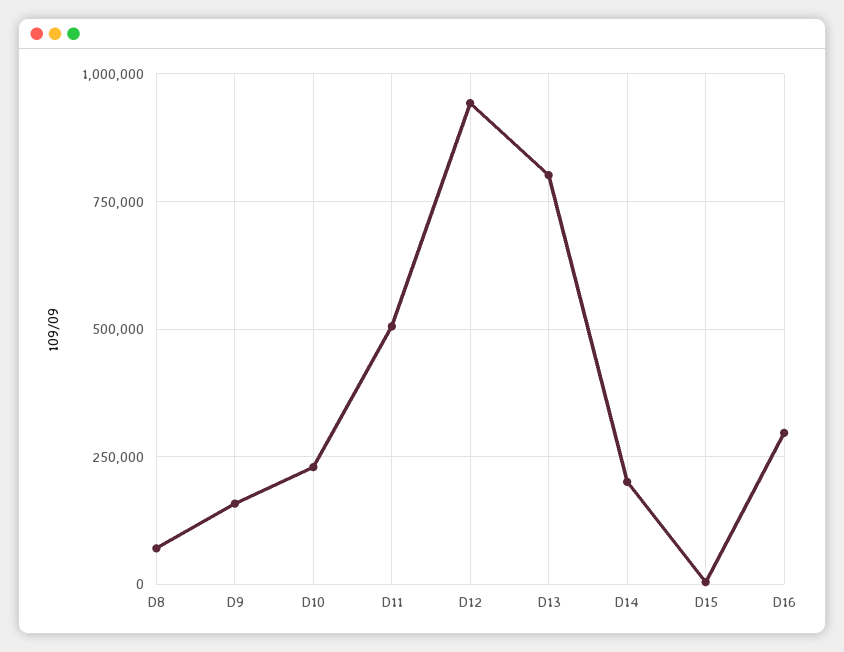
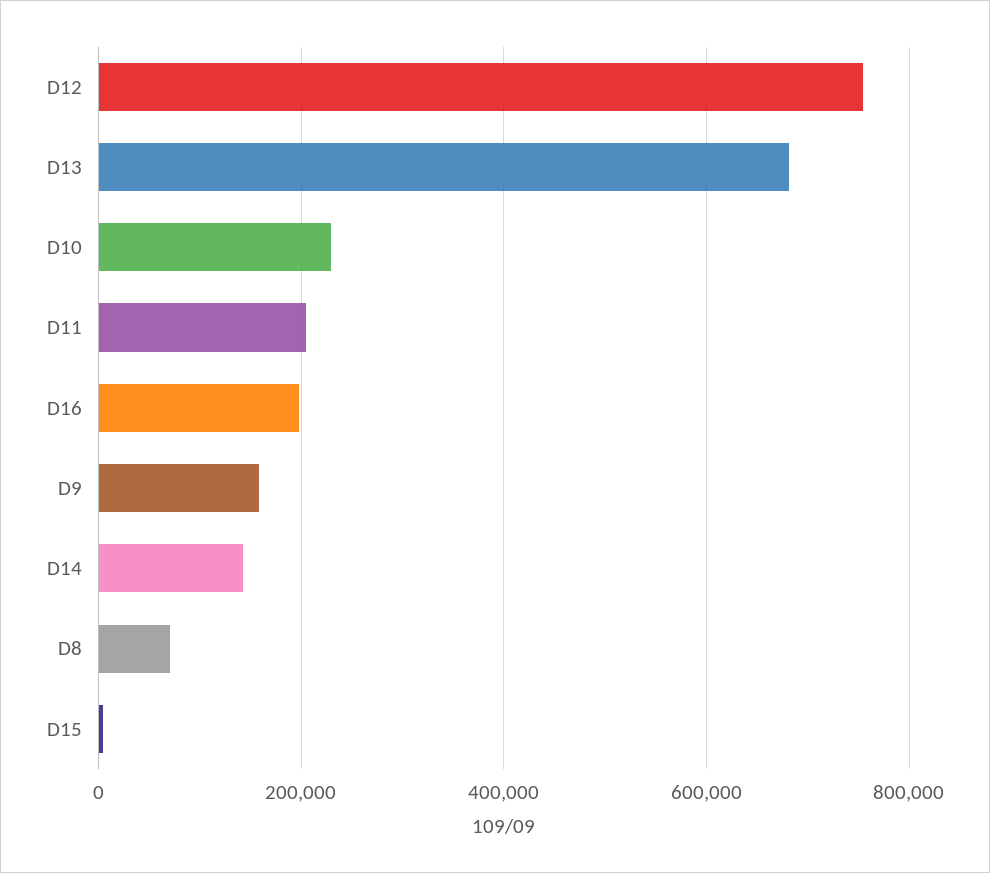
D11: 500000 -> 200000
D12: 950000 -> 760000
D13: 800000 -> 680000
D14: 200000 -> 140000
D16: 300000 -> 200000

